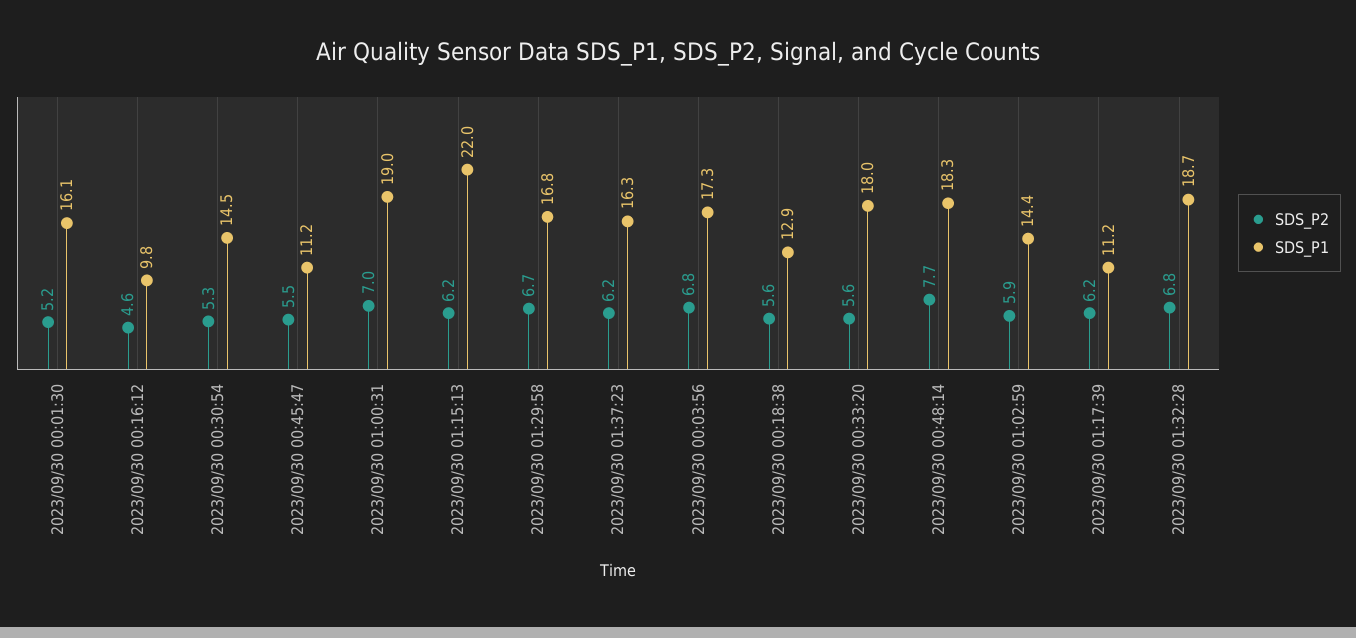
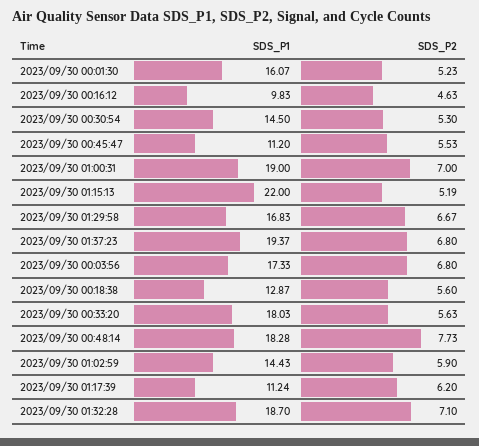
SDS_P2, 2023/09/30 01:15:13: 6.2 -> 5.19
SDS_P2, 2023/09/30 01:37:23: 6.2 -> 6.8
SDS_P1, 2023/09/30 01:37:23: 16.3 -> 19.37
SDS_P2, 2023/09/30 01:32:28: 6.8 -> 7.1

